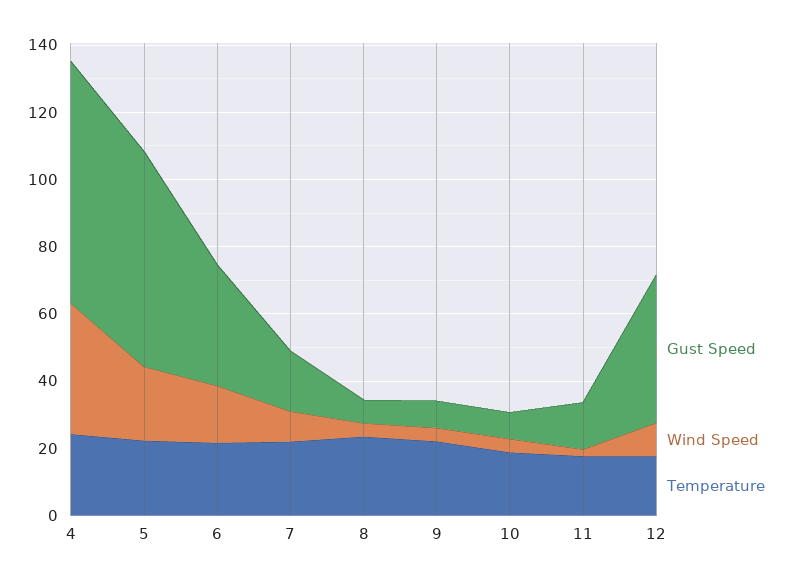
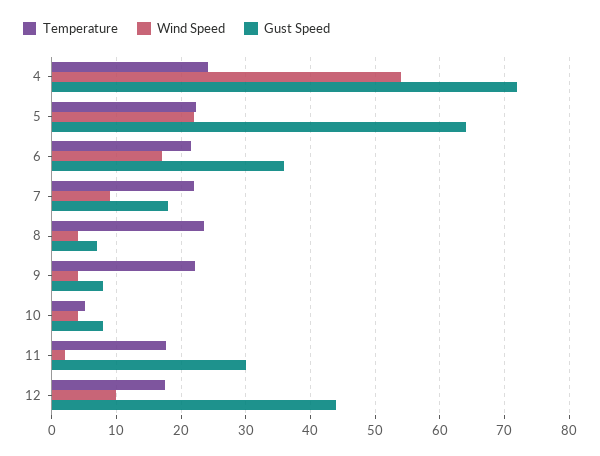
Wind Speed, 4: 40 -> 54
Temperature, 10: 20 -> 5
Gust Speed, 11: 15 -> 30

